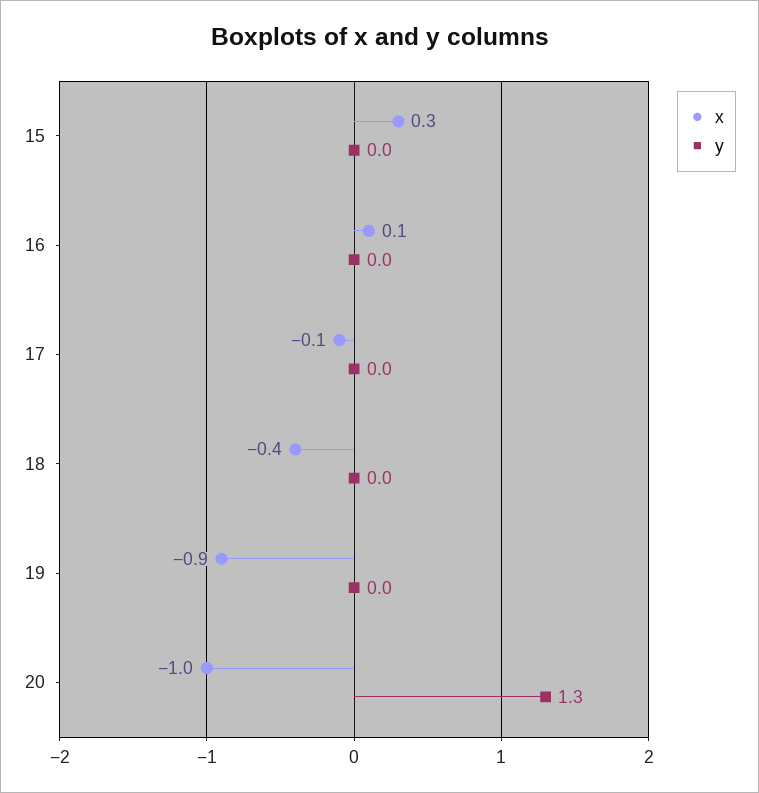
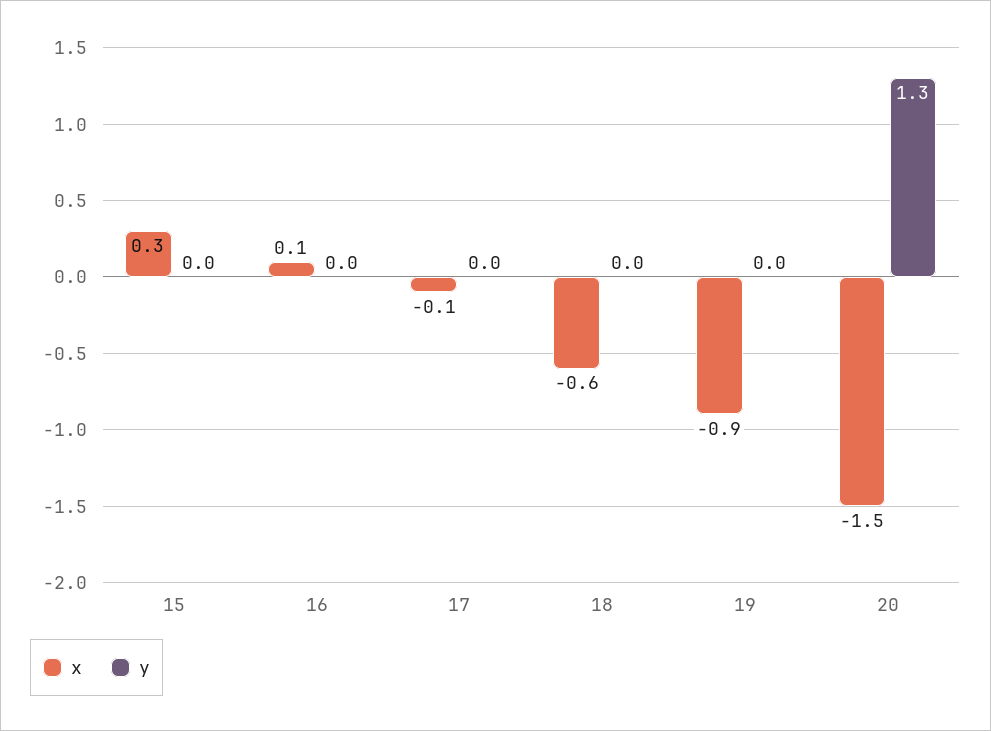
x, 18: -0.4 -> -0.6
x, 20: -1 -> -1.5

